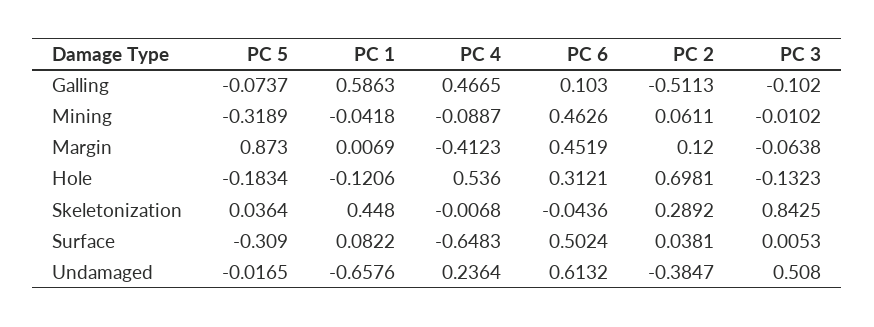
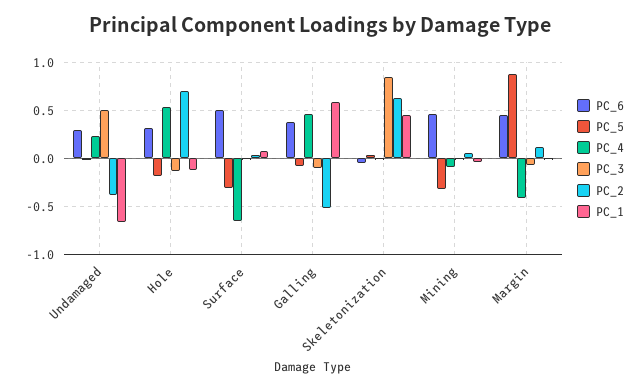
PC 6, Galling: 0.103 -> 0.4
PC 2, Skeletonization: 0.2892 -> 0.6
PC 6, Undamaged: 0.6132 -> 0.3

